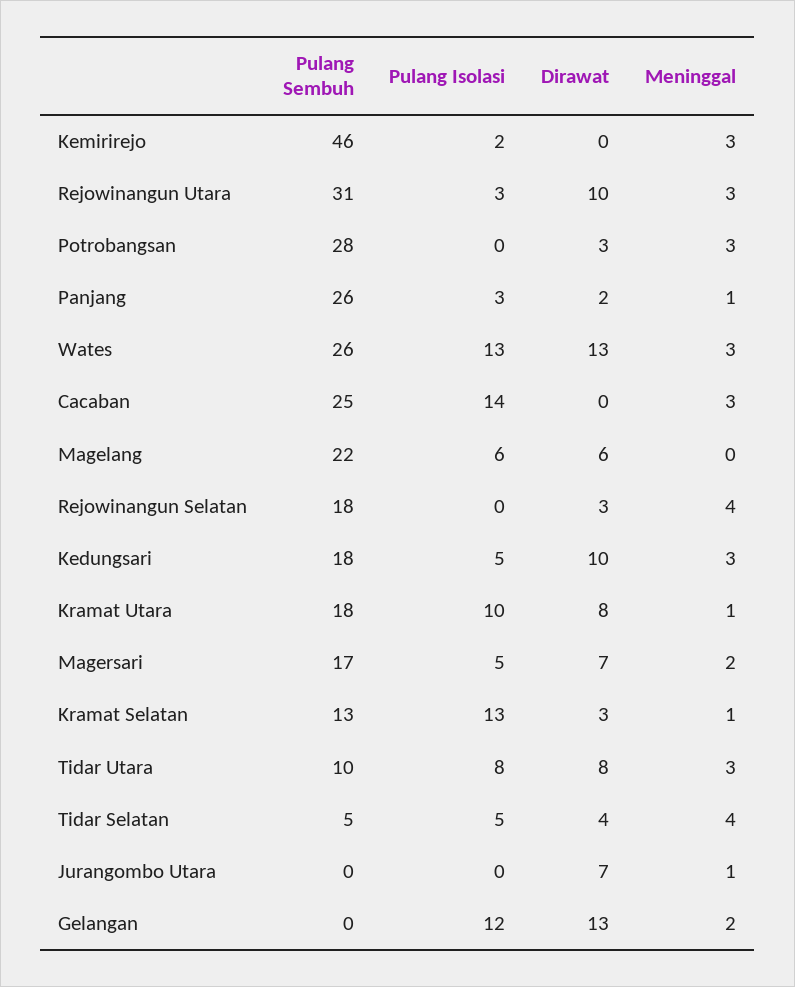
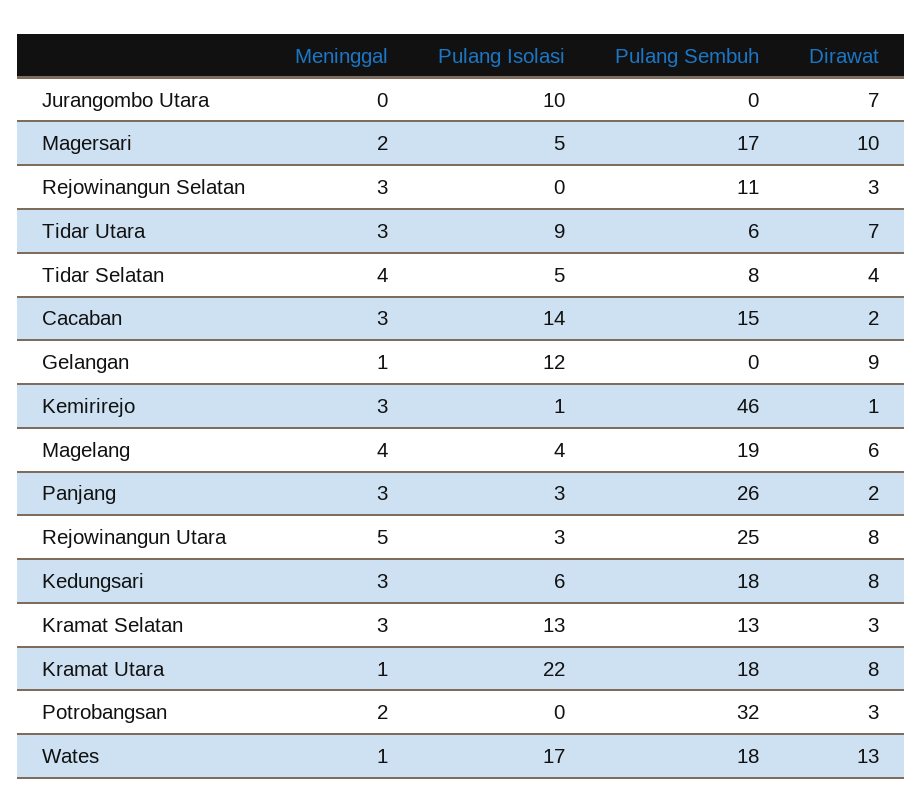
Pulang Isolasi, Kemirirejo: 2 -> 1
Dirawat, Kemirirejo: 0 -> 1
Pulang Sembuh, Rejowinangun Utara: 31 -> 25
Dirawat, Rejowinangun Utara: 10 -> 8
Meninggal, Rejowinangun Utara: 3 -> 5
Pulang Sembuh, Potrobangsan: 28 -> 32
Meninggal, Potrobangsan: 3 -> 2
Meninggal, Panjang: 1 -> 3
Pulang Sembuh, Wates: 26 -> 18
Pulang Isolasi, Wates: 13 -> 17
Meninggal, Wates: 3 -> 1
Pulang Sembuh, Cacaban: 25 -> 15
Dirawat, Cacaban: 0 -> 2
Pulang Sembuh, Magelang: 22 -> 19
Pulang Isolasi, Magelang: 6 -> 4
Meninggal, Magelang: 0 -> 4
Pulang Sembuh, Rejowinangun Selatan: 18 -> 11
Meninggal, Rejowinangun Selatan: 4 -> 3
Pulang Isolasi, Kedungsari: 5 -> 6
Dirawat, Kedungsari: 10 -> 8
Pulang Isolasi, Kramat Utara: 10 -> 22
Dirawat, Magersari: 7 -> 10
Meninggal, Kramat Selatan: 1 -> 3
Pulang Sembuh, Tidar Utara: 10 -> 6
Pulang Isolasi, Tidar Utara: 8 -> 9
Dirawat, Tidar Utara: 8 -> 7
Pulang Sembuh, Tidar Selatan: 5 -> 8
Pulang Isolasi, Jurangombo Utara: 0 -> 10
Meninggal, Jurangombo Utara: 1 -> 0
Dirawat, Gelangan: 13 -> 9
Meninggal, Gelangan: 2 -> 1

